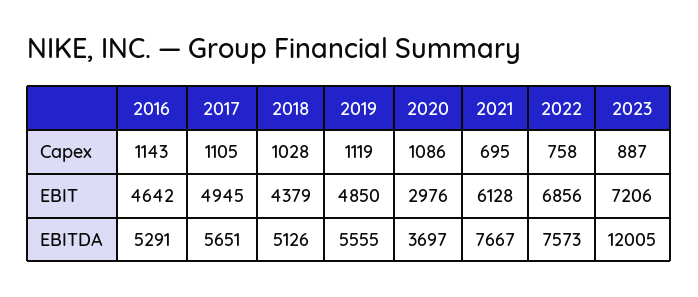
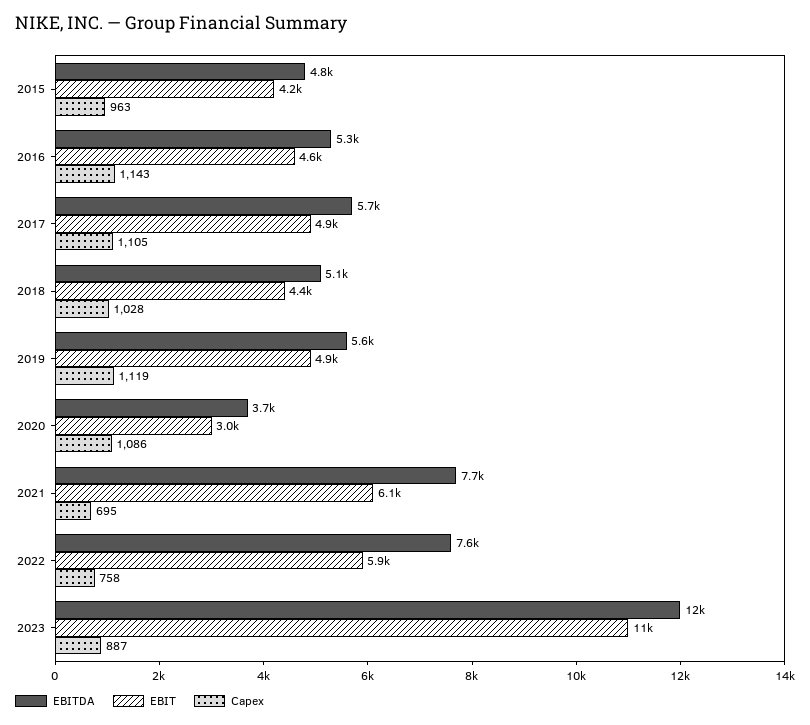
EBIT, 2022: 6856 -> 5900
EBIT, 2023: 7206 -> 11000
EBITDA, 2015: none -> 4800
EBIT, 2015: none -> 4200
Capex, 2015: none -> 963

